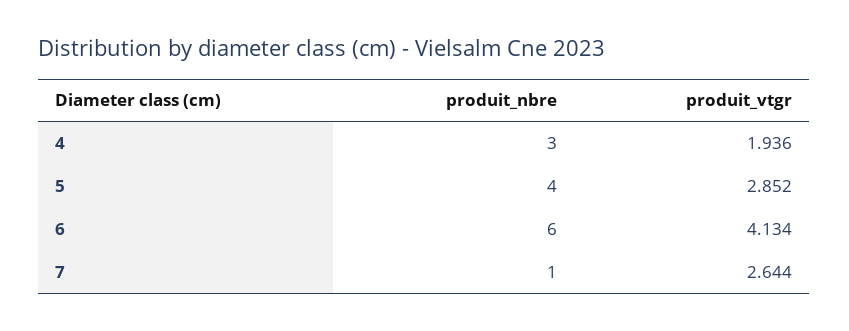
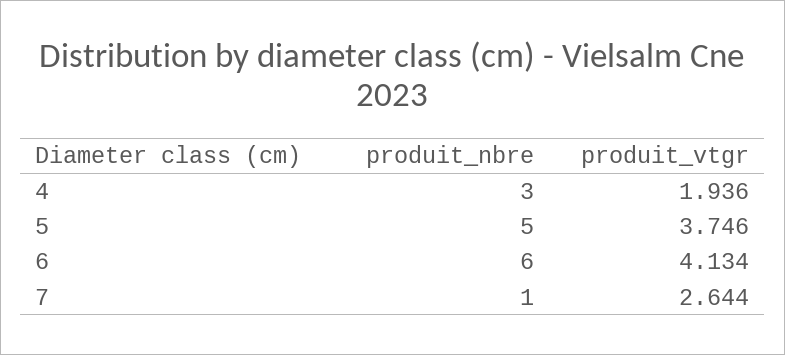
produit_nbre, 5: 4 -> 5
produit_vtgr, 5: 2.852 -> 3.746

